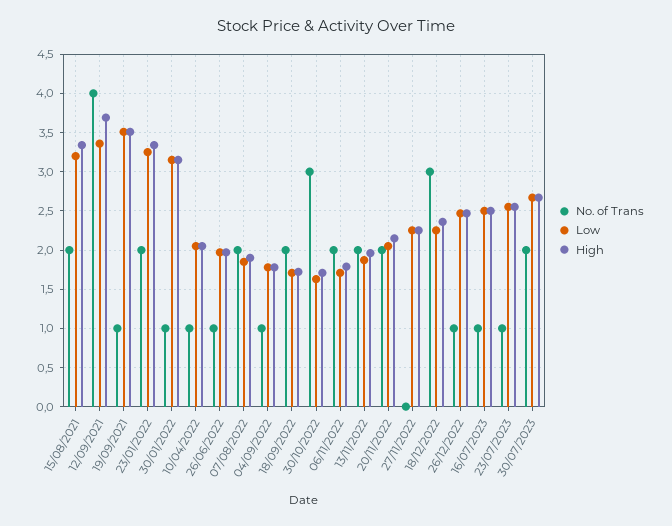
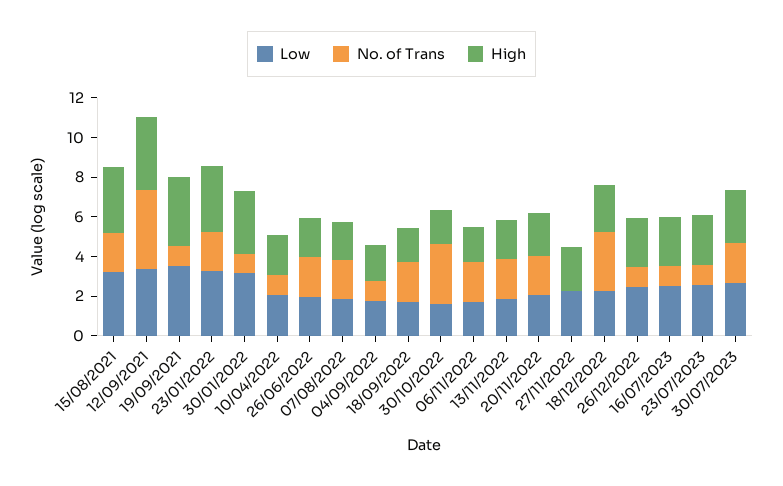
No. of Trans, 26/06/2022: 1 -> 2

